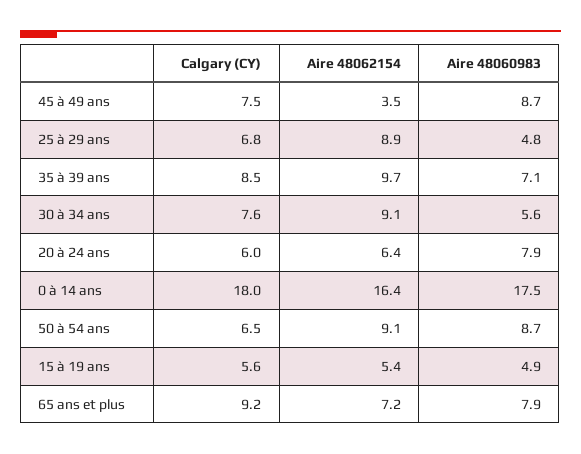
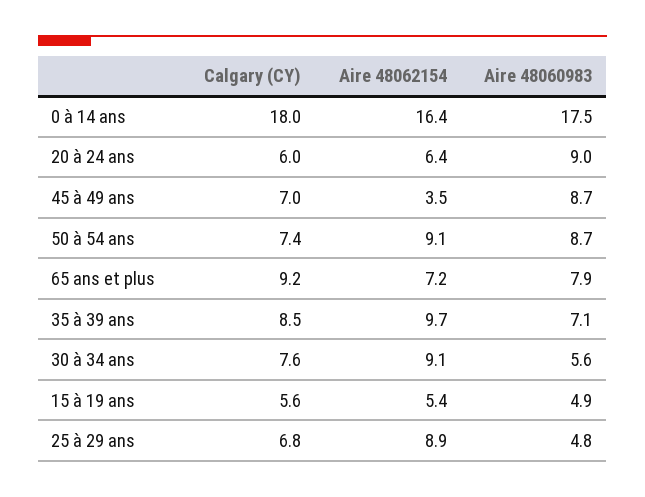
Calgary (CY), 45 à 49 ans: 7.5 -> 7
Aire 48060983, 20 à 24 ans: 7.9 -> 9
Calgary (CY), 50 à 54 ans: 6.5 -> 7.4

